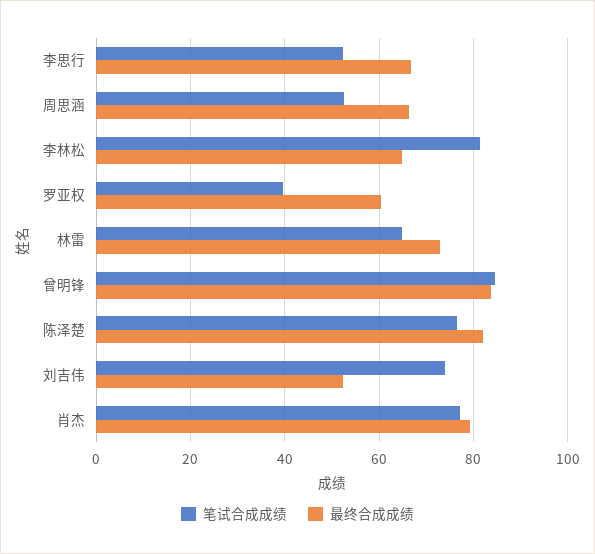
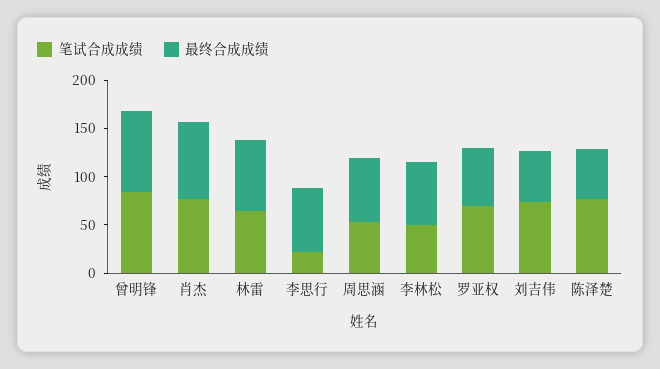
笔试合成成绩, 李思行: 52 -> 20
笔试合成成绩, 李林松: 82 -> 50
笔试合成成绩, 罗亚权: 40 -> 70
最终合成成绩, 陈泽楚: 82 -> 50

